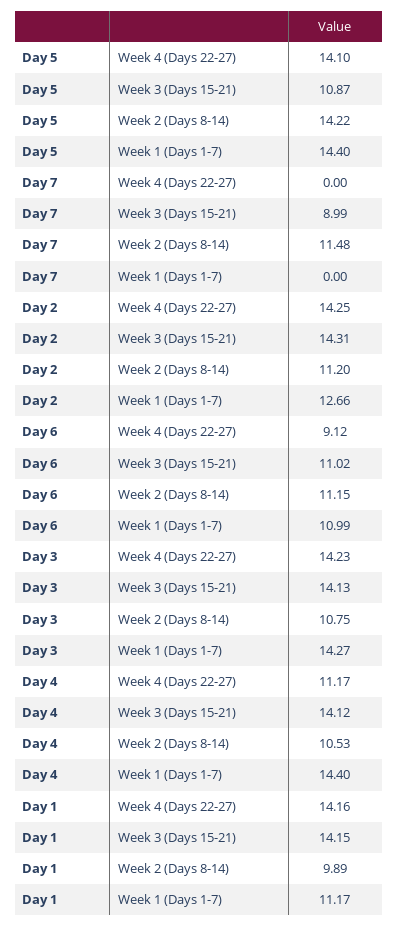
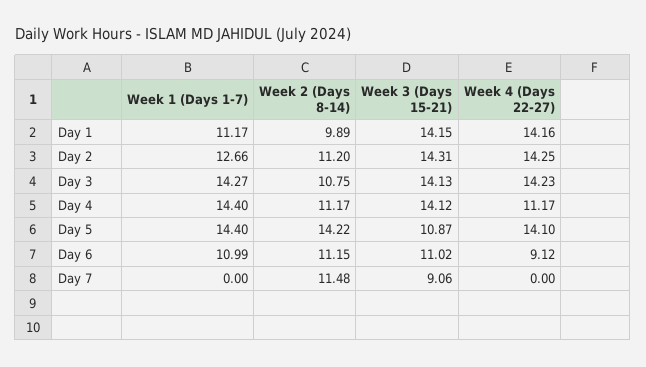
Day 7, Week 3 (Days 15-21): 8.99 -> 9.06
Day 4, Week 2 (Days 8-14): 10.53 -> 11.17

